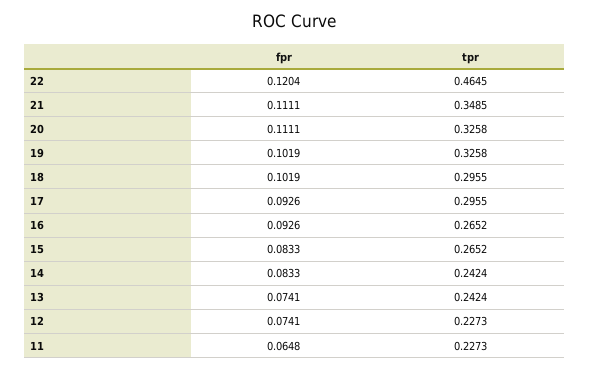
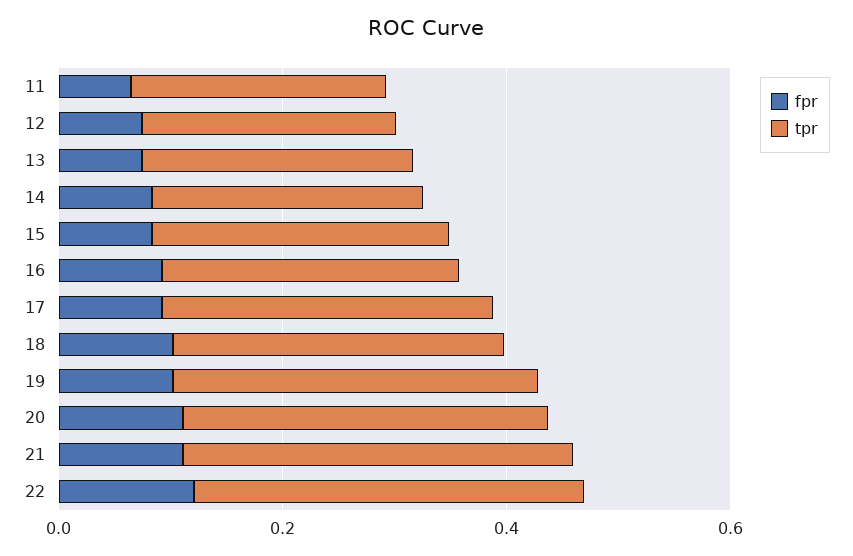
tpr, 22: 0.4645 -> 0.35

